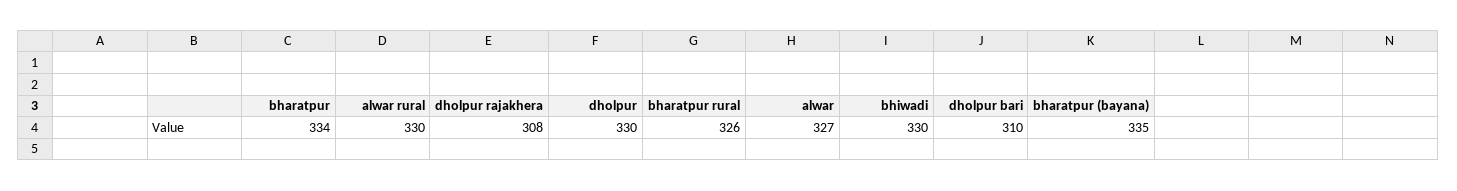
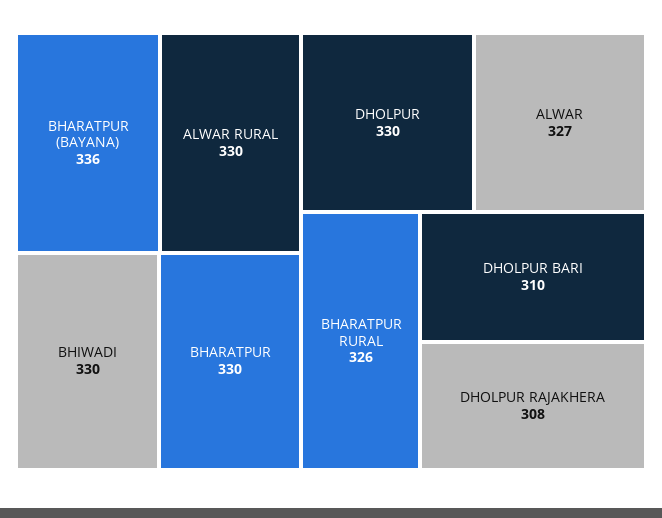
bharatpur: 334 -> 330
bharatpur (bayana): 335 -> 336

